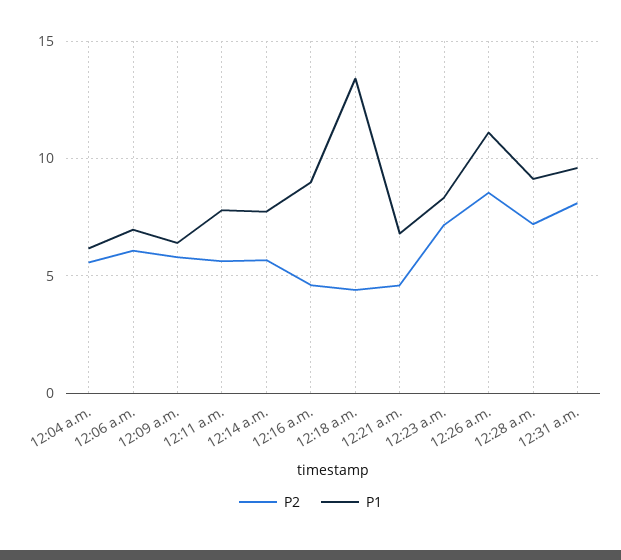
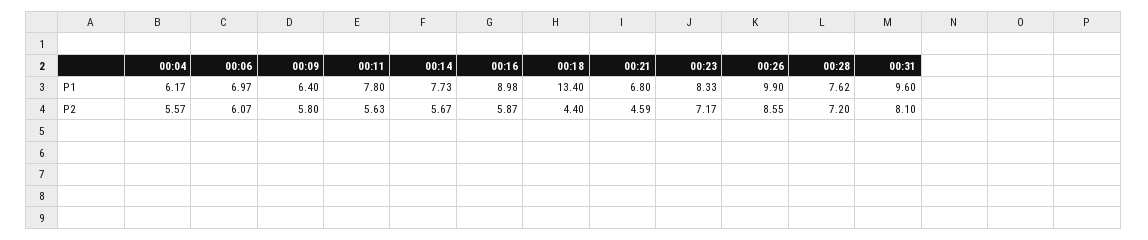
P2, 12:16 a.m.: 4.5 -> 5.87
P1, 12:26 a.m.: 11 -> 9.9
P1, 12:28 a.m.: 9 -> 7.62

